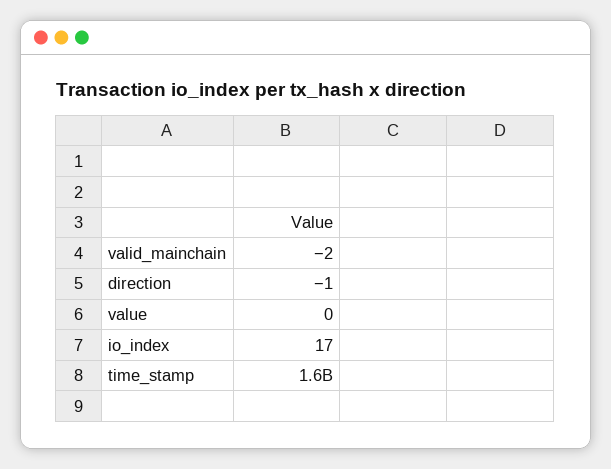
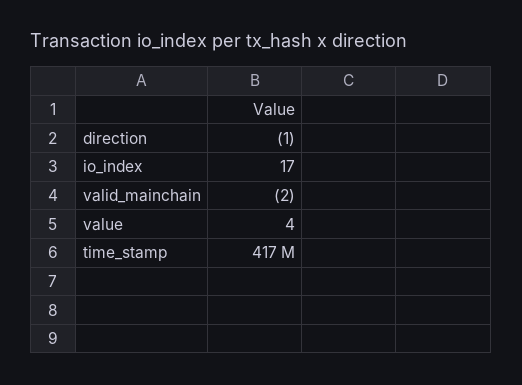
value: 0 -> 4
time_stamp: 1600000000 -> 417000000

